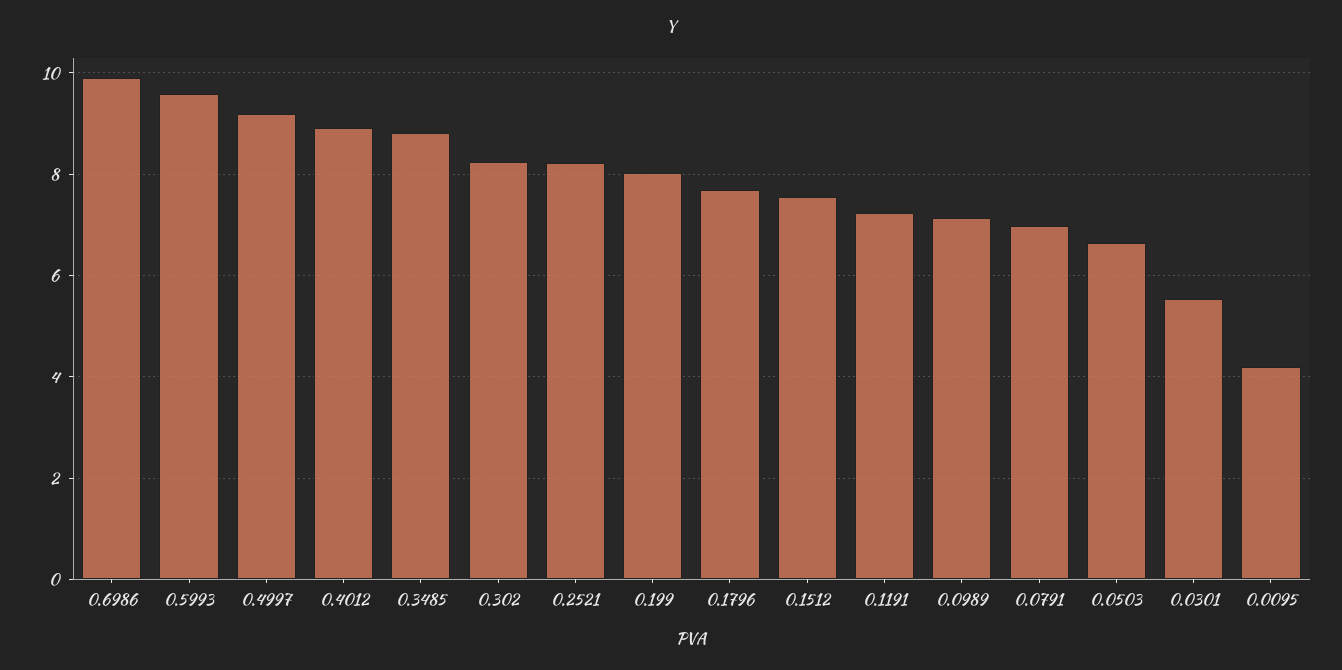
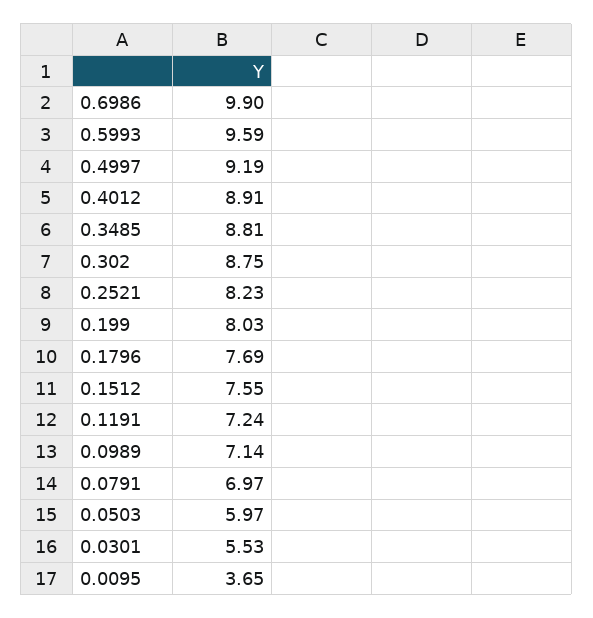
0.302: 8.2 -> 8.75
0.0503: 6.6 -> 5.97
0.0095: 4.2 -> 3.65

